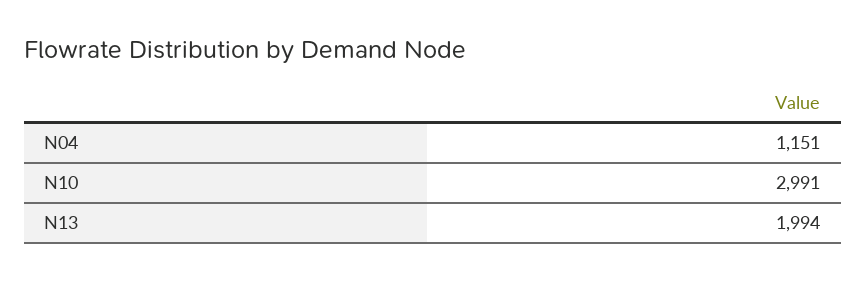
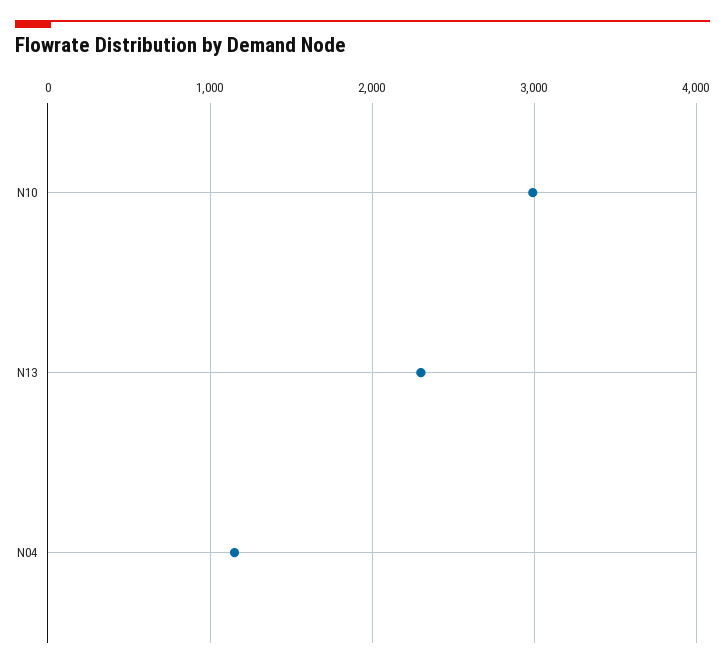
N13: 1994 -> 2300

